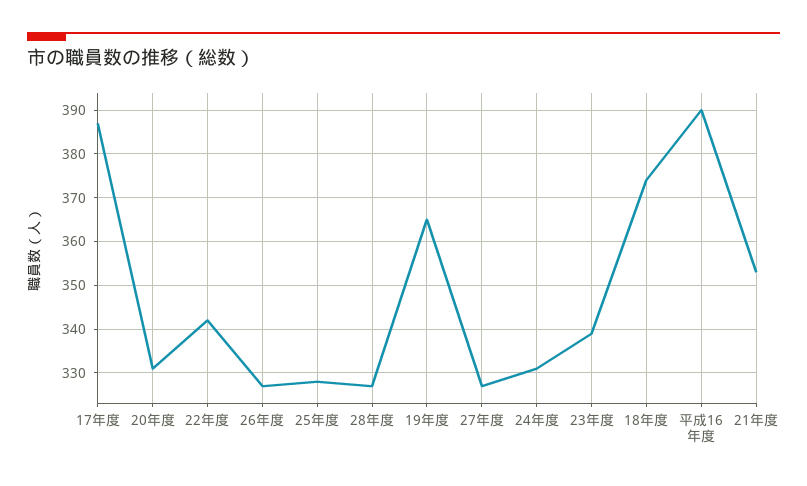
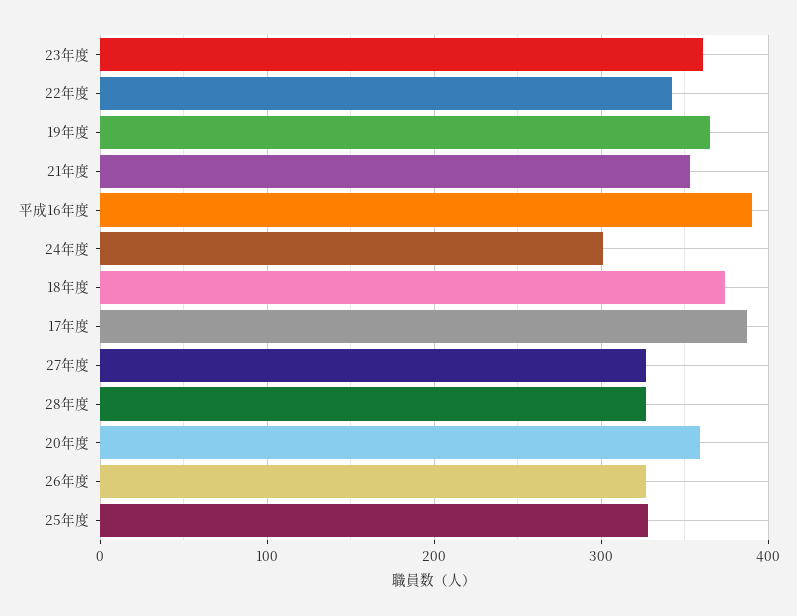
20年度: 330 -> 360
24年度: 330 -> 300
23年度: 340 -> 360

